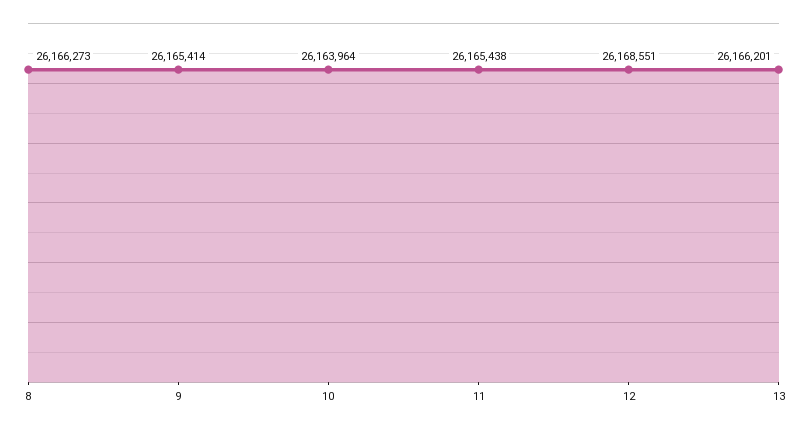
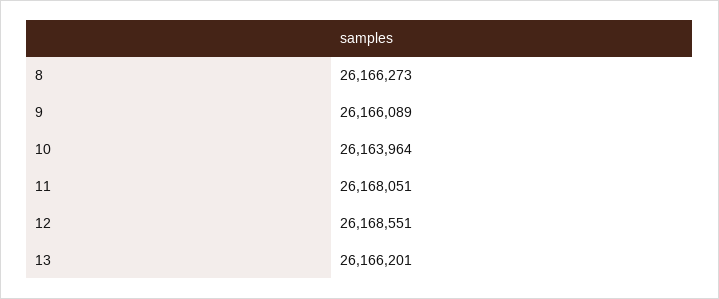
9: 26165414 -> 26166089
11: 26165438 -> 26168051

